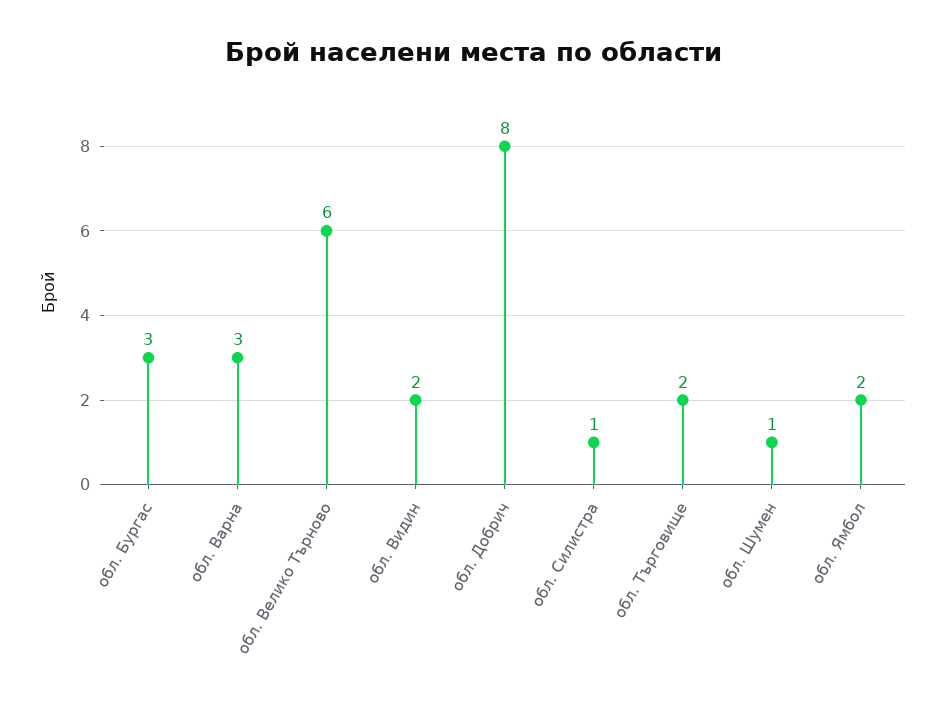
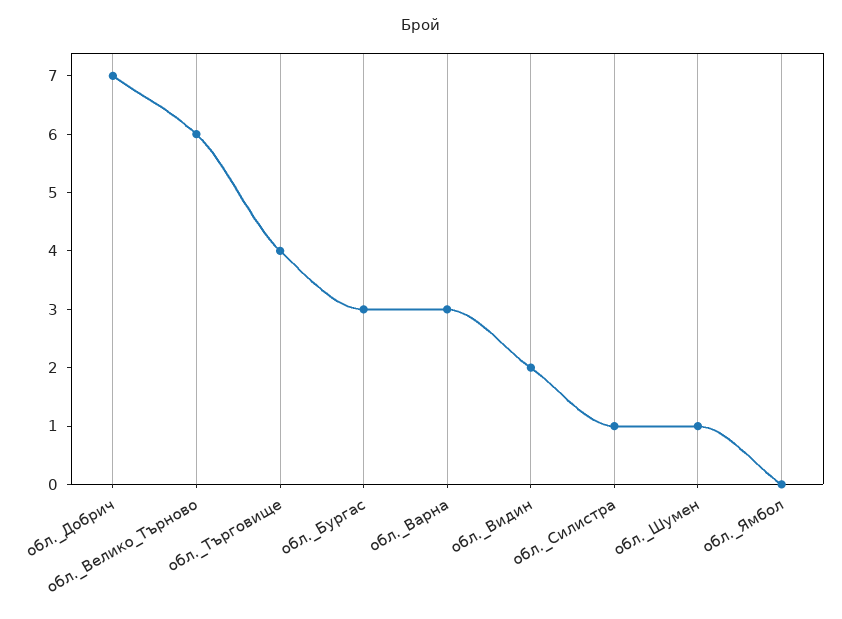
обл. Добрич: 8 -> 7
обл. Търговище: 2 -> 4
обл. Ямбол: 2 -> 0

